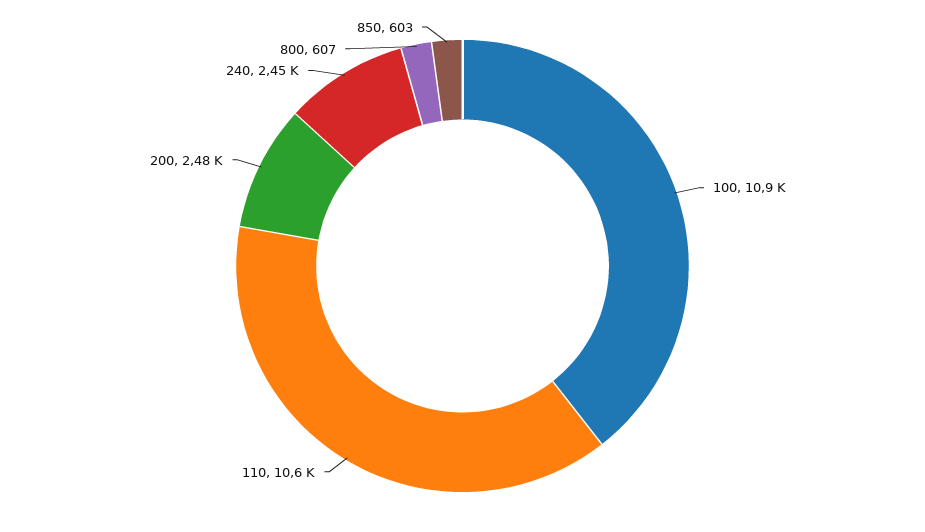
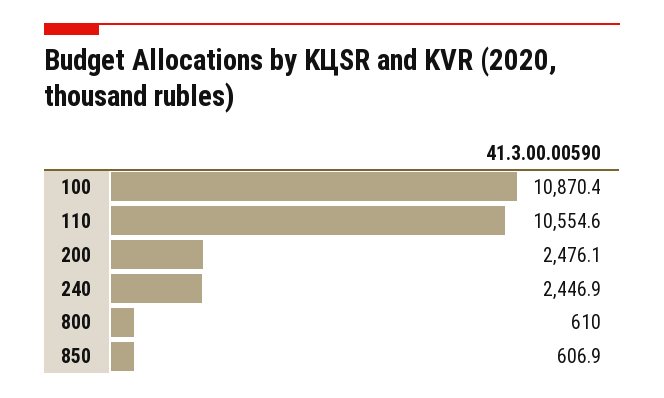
800: 607 -> 610
850: 603 -> 606.9

